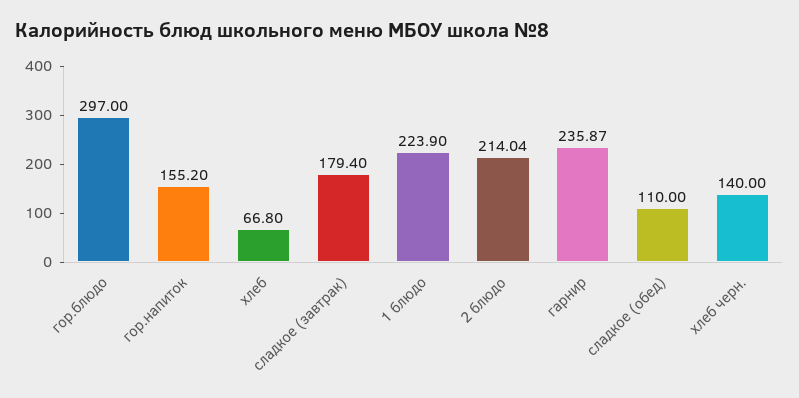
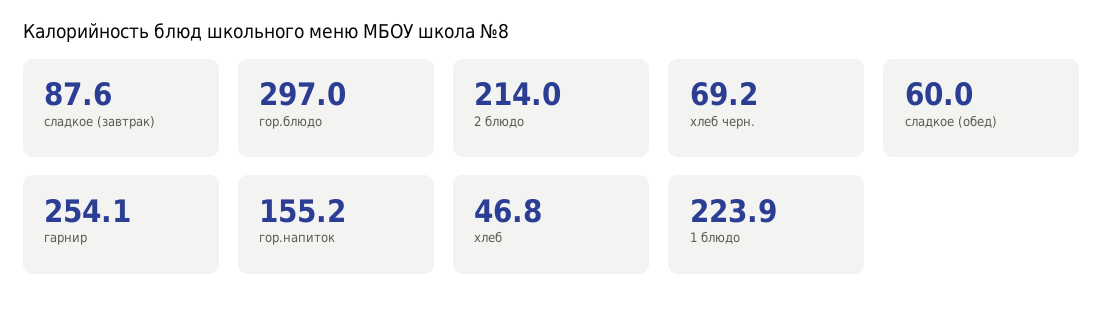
хлеб: 66.8 -> 46.8
сладкое (завтрак): 179.4 -> 87.6
гарнир: 235.87 -> 254.1
сладкое (обед): 110 -> 60
хлеб черн.: 140 -> 69.2

